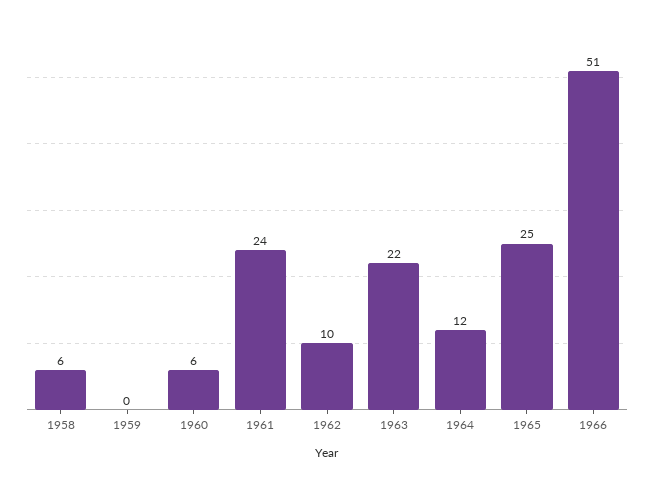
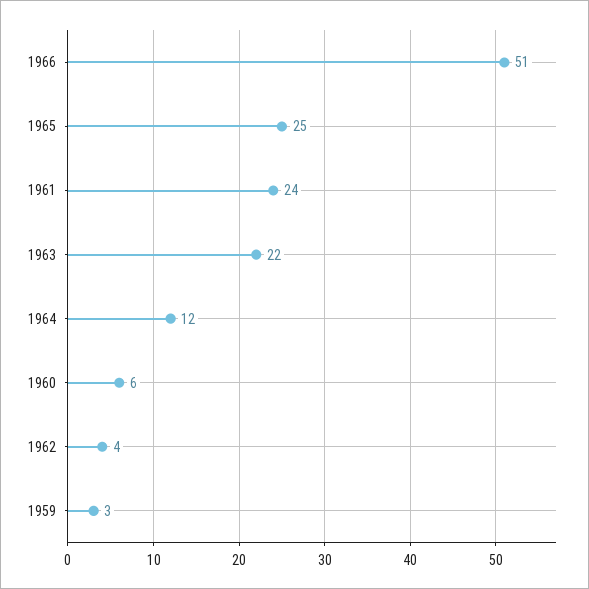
1958: 6 -> none
1959: 0 -> 3
1962: 10 -> 4

